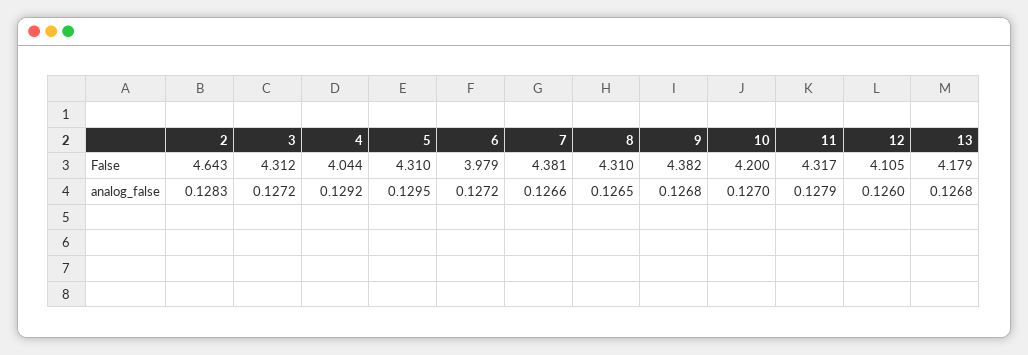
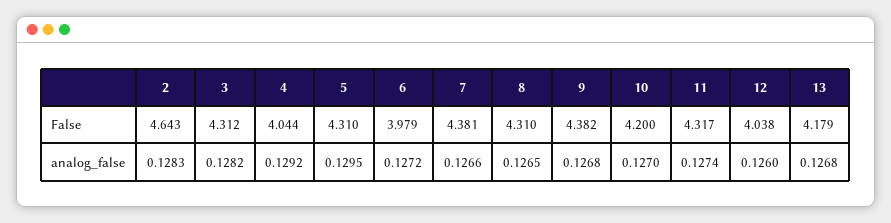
12, False: 4.105 -> 4.038
3, analog_false: 0.1272 -> 0.1282
11, analog_false: 0.1279 -> 0.1274

